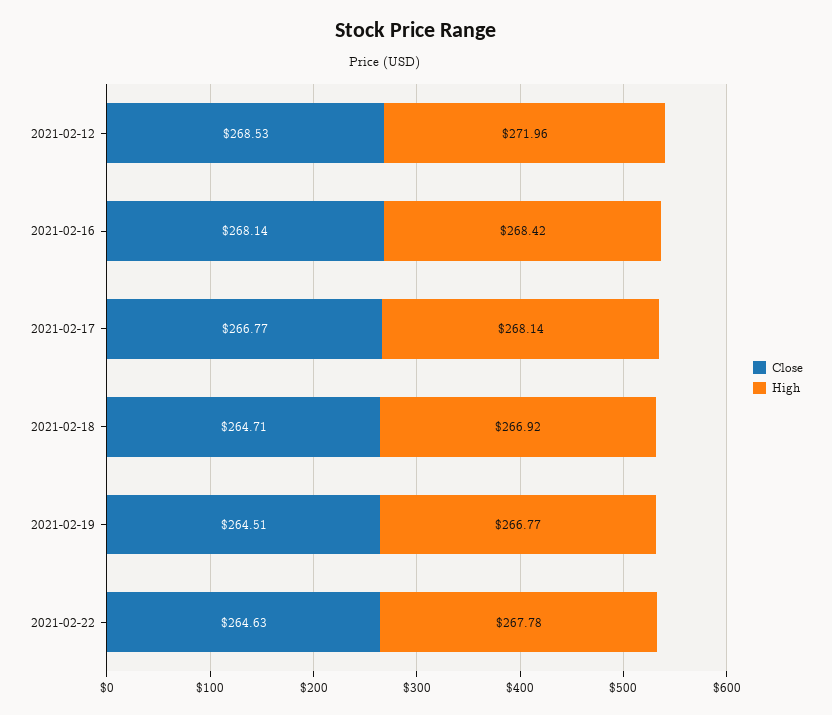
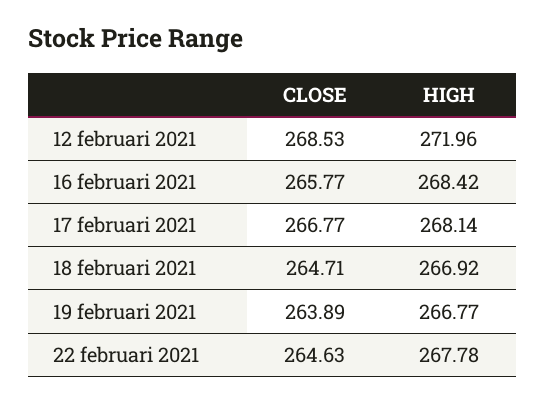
Close, 2021-02-16: 268.14 -> 265.77
Close, 2021-02-19: 264.51 -> 263.89

